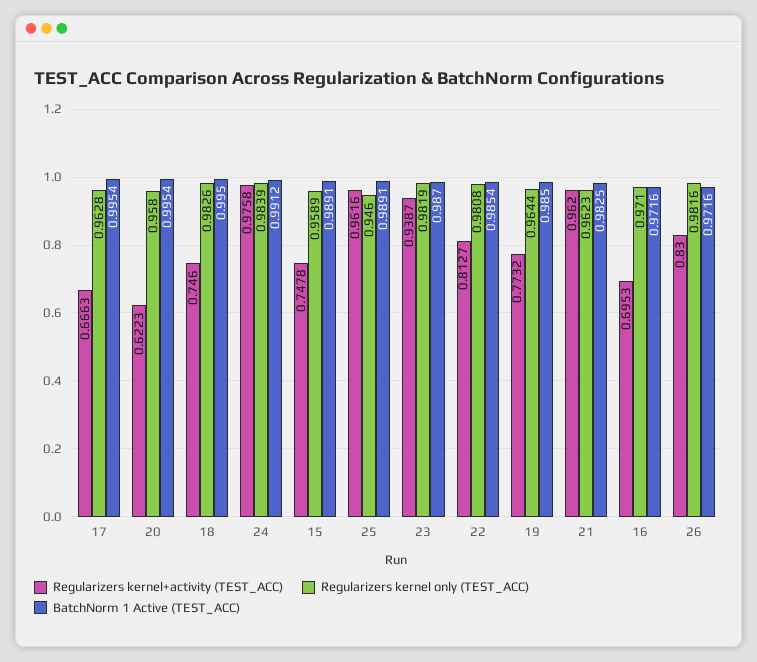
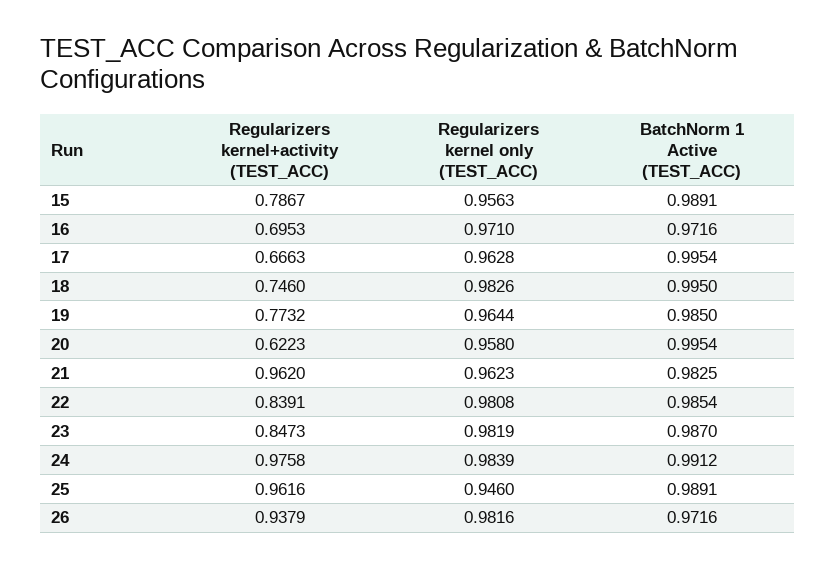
Regularizers kernel+activity (TEST_ACC), 15: 0.7478 -> 0.7867
Regularizers kernel only (TEST_ACC), 15: 0.9589 -> 0.9563
Regularizers kernel+activity (TEST_ACC), 23: 0.9387 -> 0.8473
Regularizers kernel+activity (TEST_ACC), 22: 0.8127 -> 0.8391
Regularizers kernel+activity (TEST_ACC), 26: 0.83 -> 0.9379

